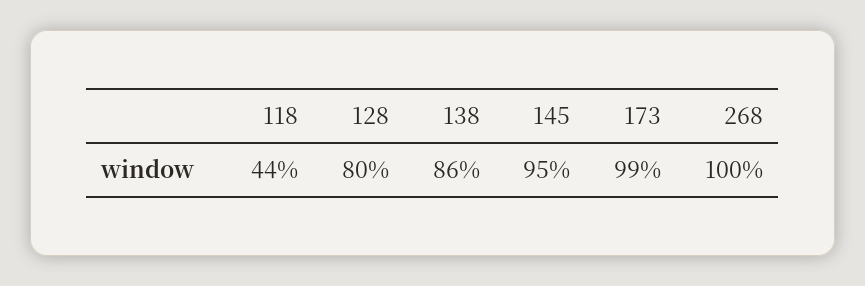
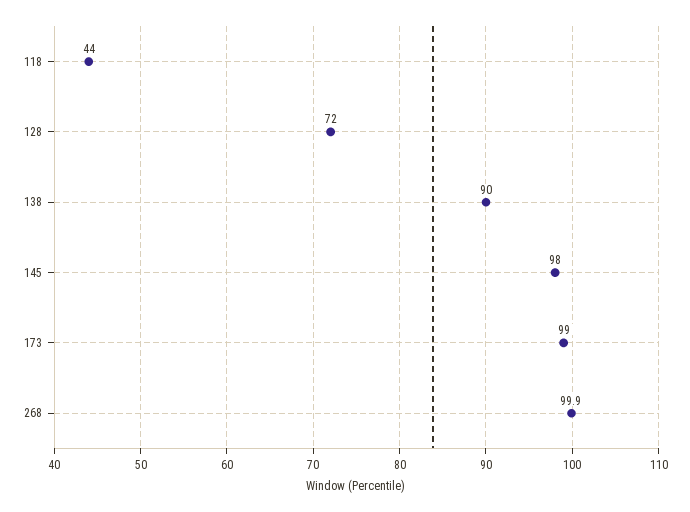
128: 80 -> 72
138: 86 -> 90
145: 95 -> 98

